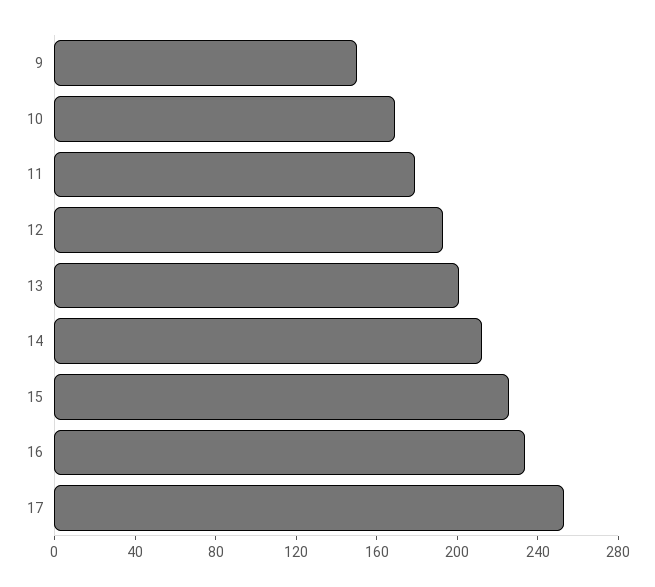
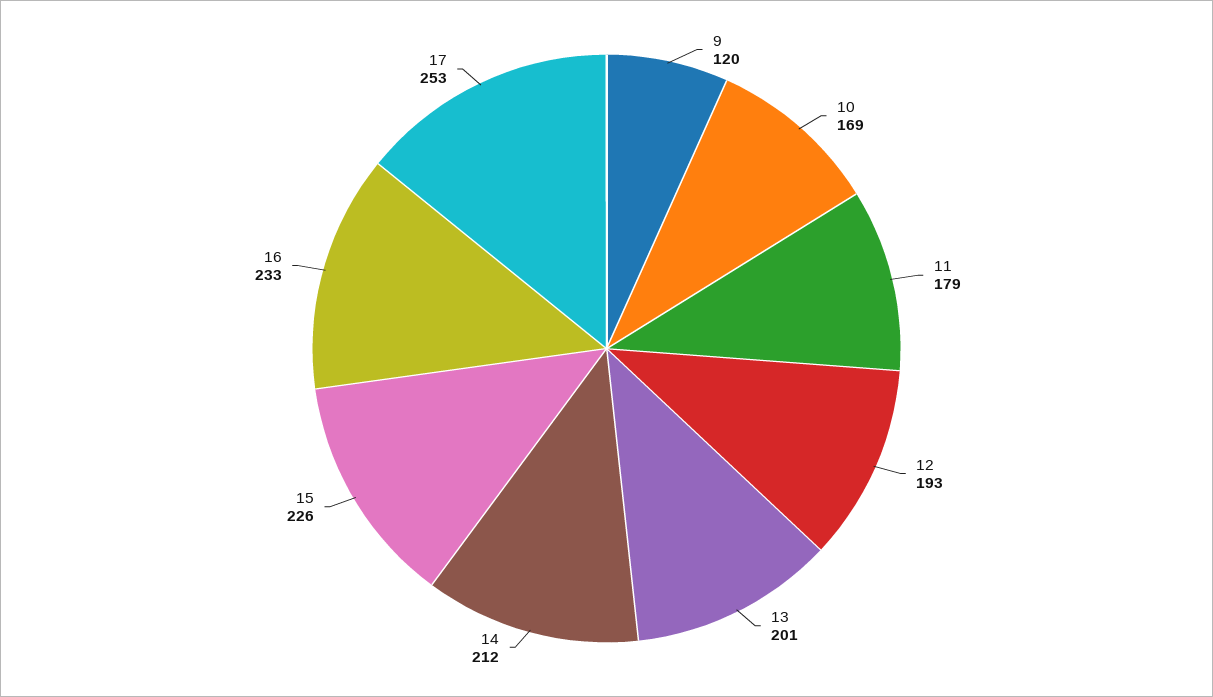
9: 150 -> 120

